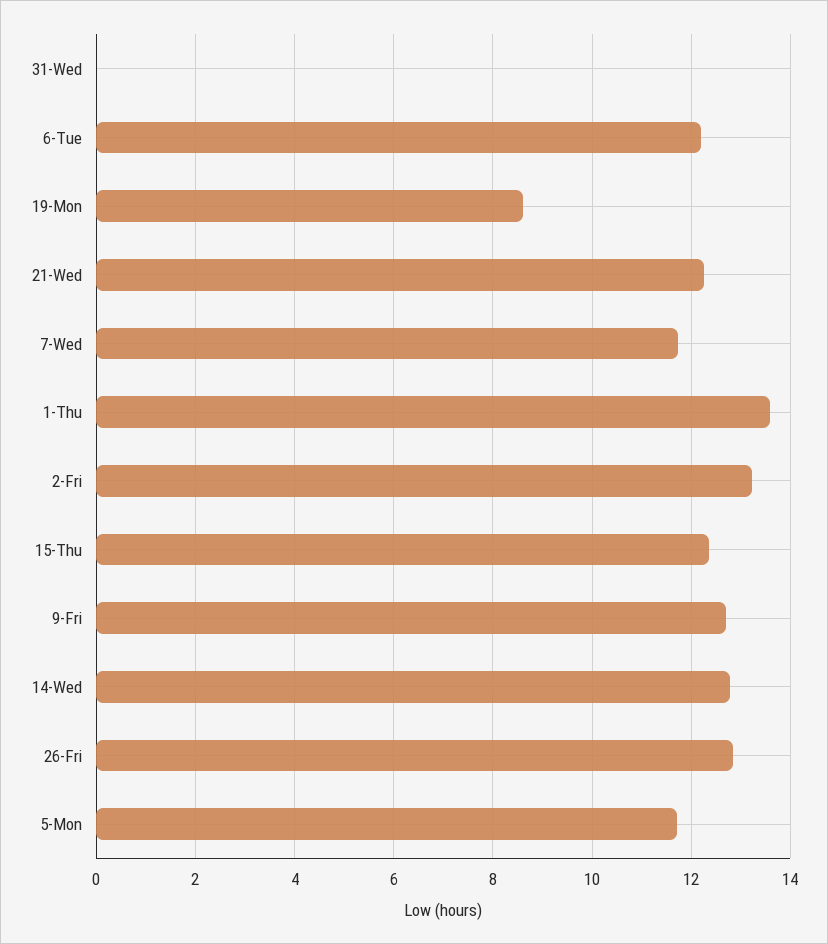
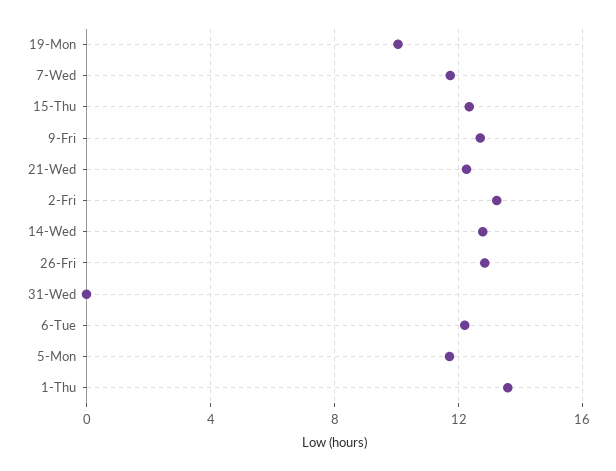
19-Mon: 8.6 -> 10

